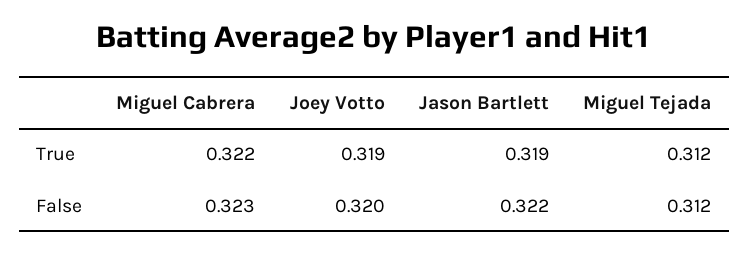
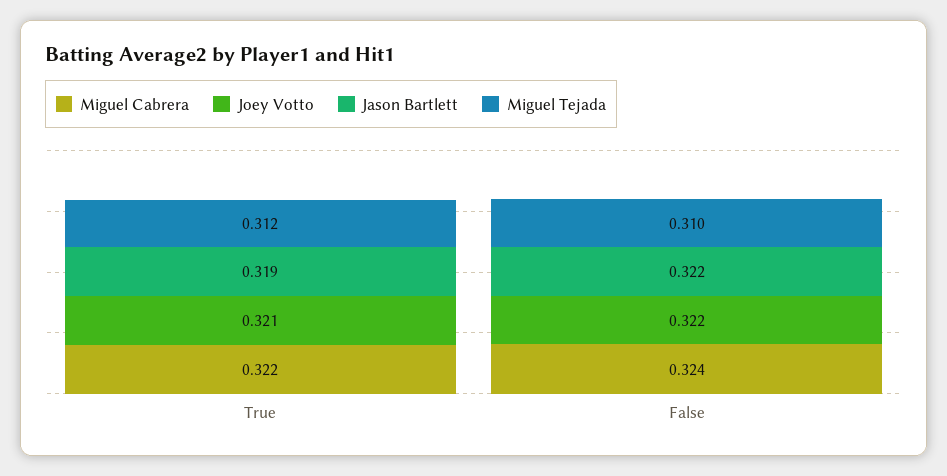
Joey Votto, True: 0.319 -> 0.321
Miguel Cabrera, False: 0.323 -> 0.324
Joey Votto, False: 0.32 -> 0.322
Miguel Tejada, False: 0.312 -> 0.31

